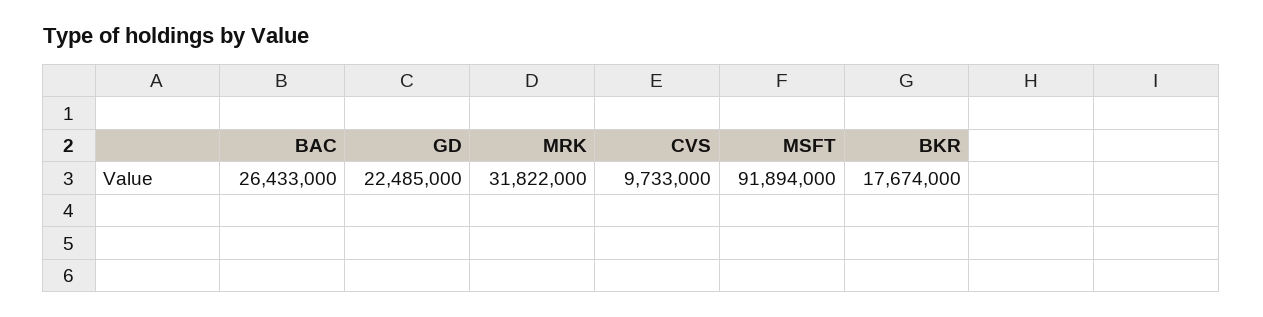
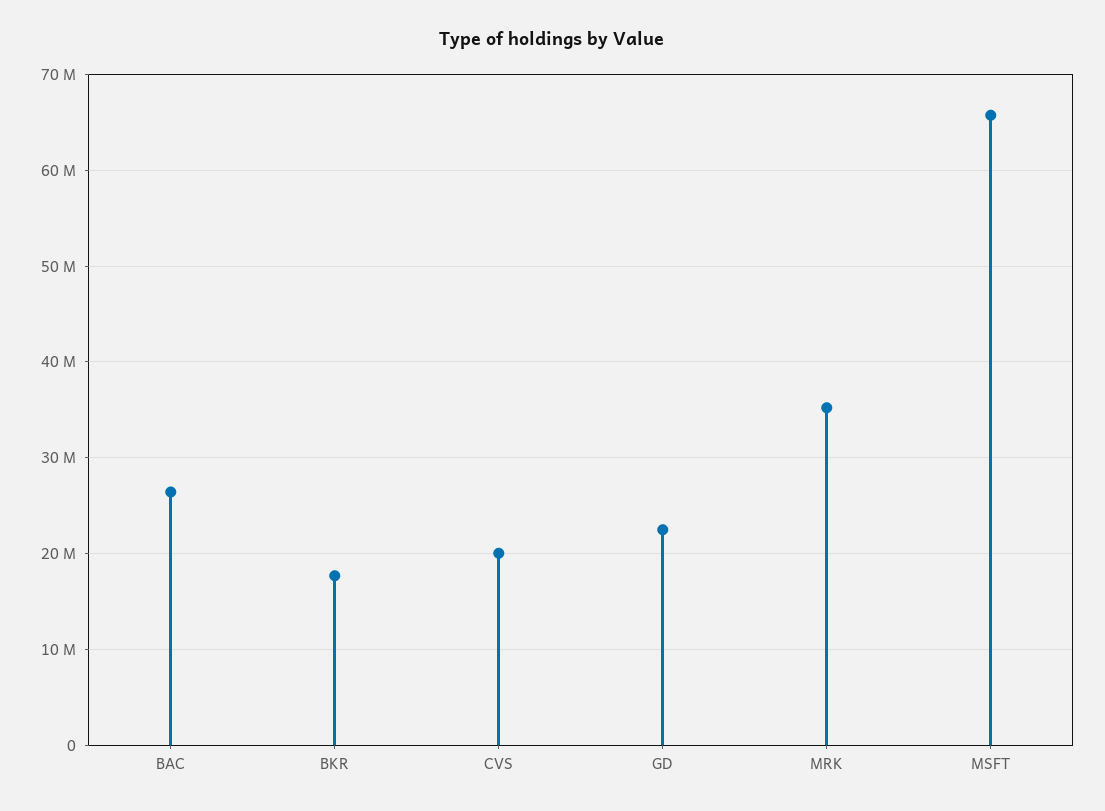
MRK: 31822000 -> 35000000
CVS: 9733000 -> 20000000
MSFT: 91894000 -> 66000000

